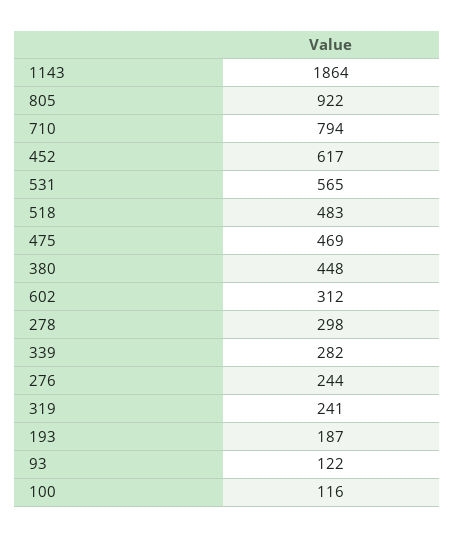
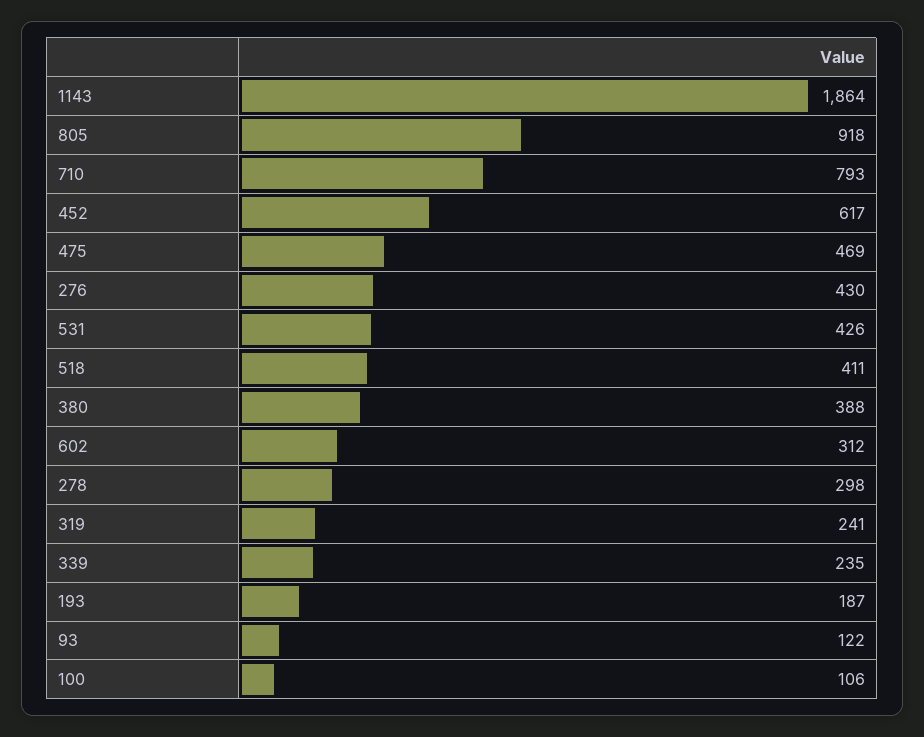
805: 922 -> 918
710: 794 -> 793
531: 565 -> 426
518: 483 -> 411
380: 448 -> 388
339: 282 -> 235
276: 244 -> 430
100: 116 -> 106

